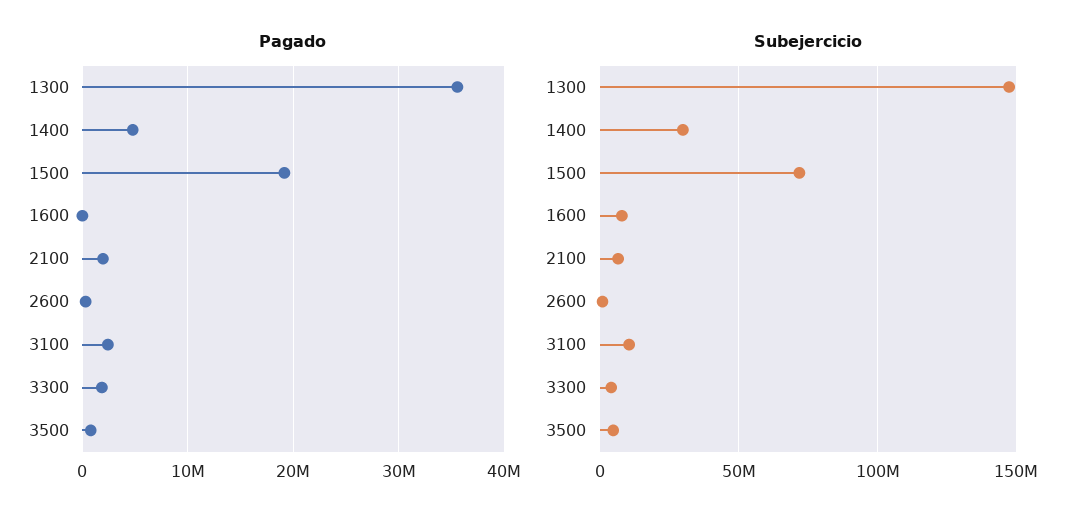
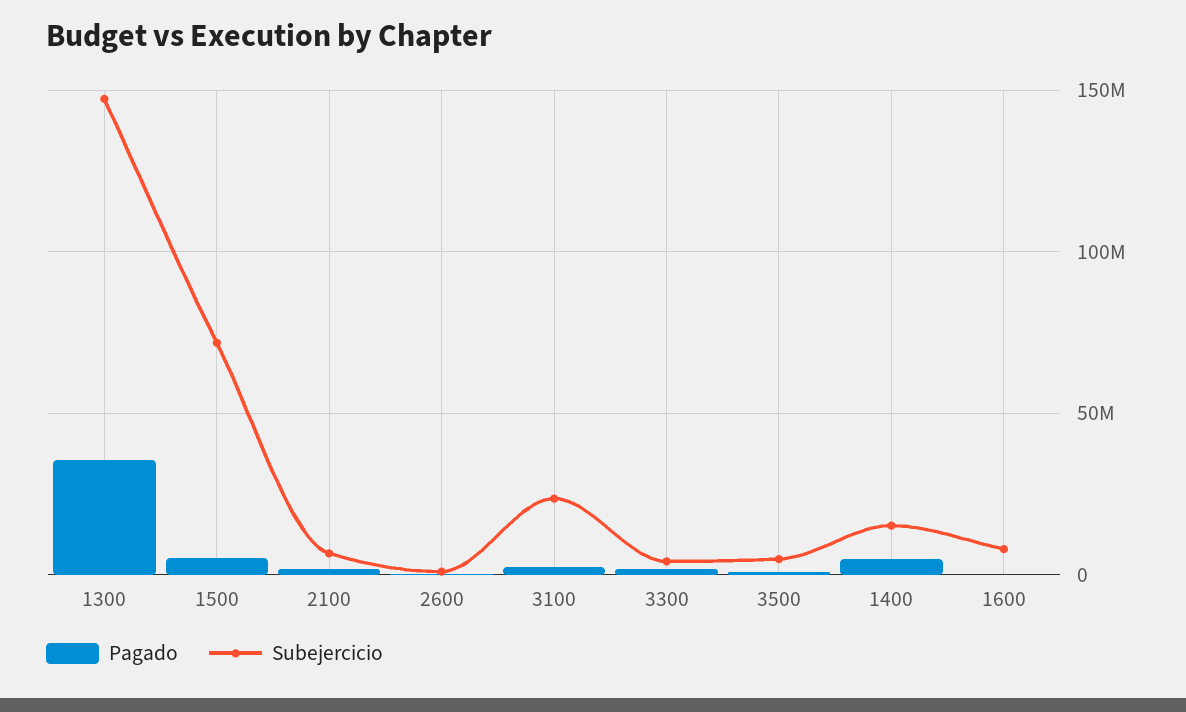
Pagado, 1500: 19000000 -> 5000000
Subejercicio, 1400: 30000000 -> 15000000
Subejercicio, 3100: 10000000 -> 25000000

